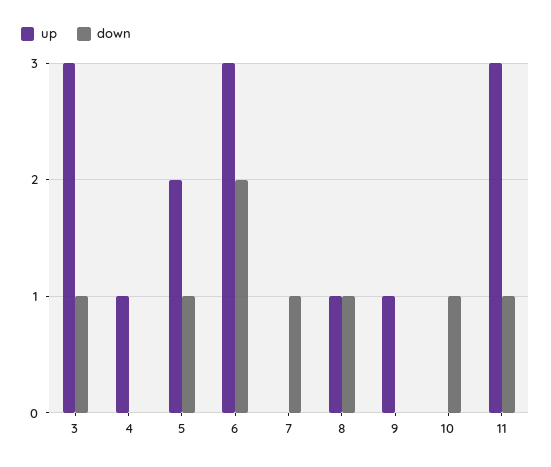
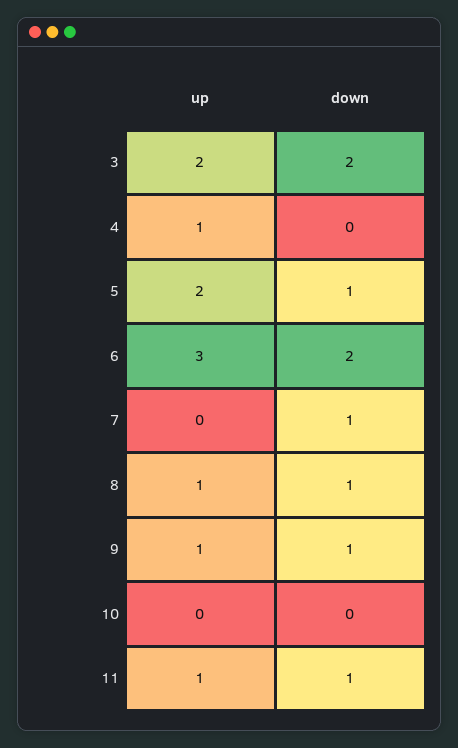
up, 3: 3 -> 2
down, 3: 1 -> 2
down, 9: 0 -> 1
down, 10: 1 -> 0
up, 11: 3 -> 1

